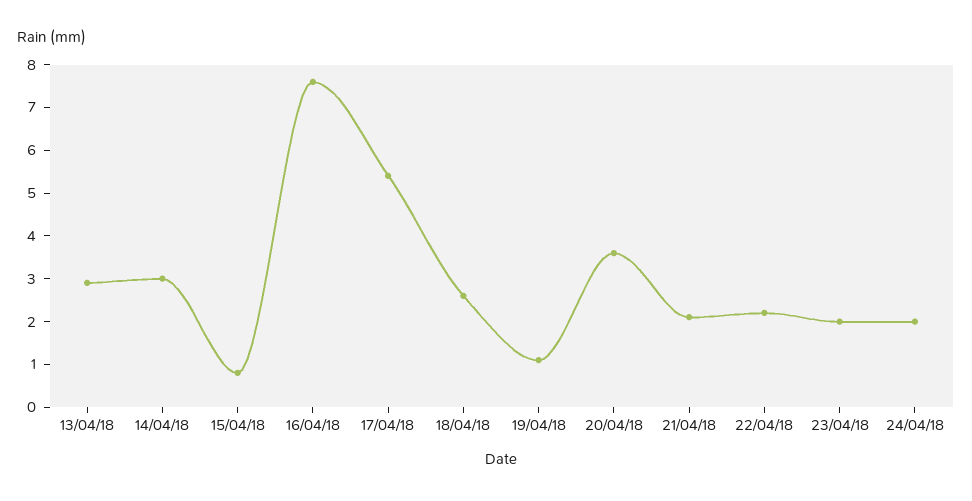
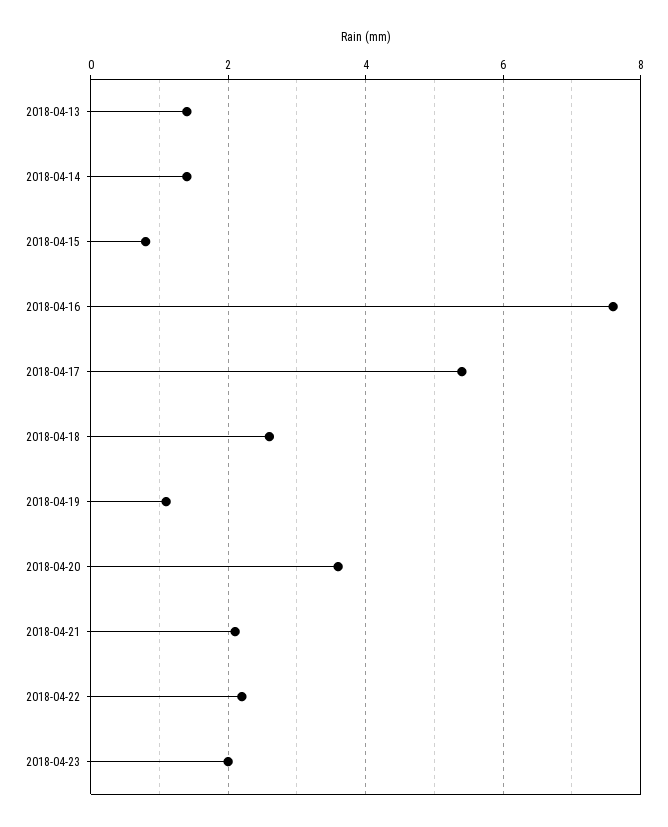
13/04/18: 3 -> 1.5
14/04/18: 3 -> 1.5
24/04/18: 2 -> none

